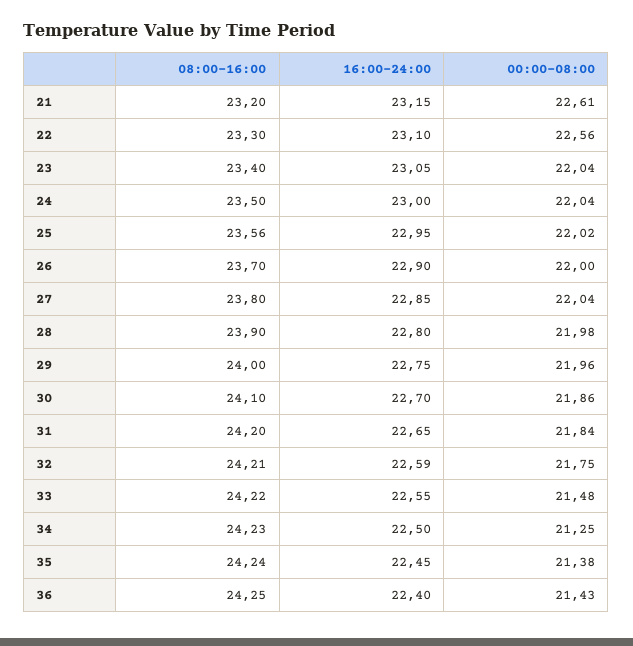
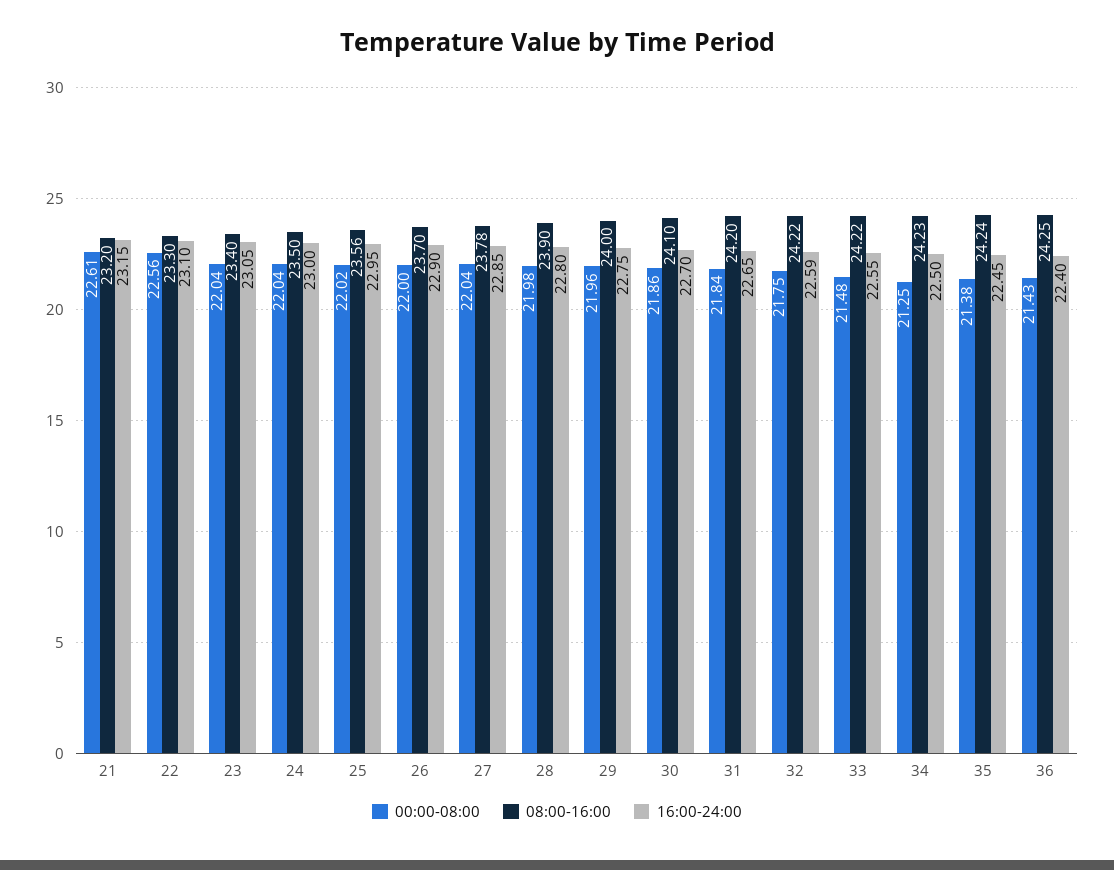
08:00-16:00, 27: 23.8 -> 23.78
08:00-16:00, 32: 24.21 -> 24.22

